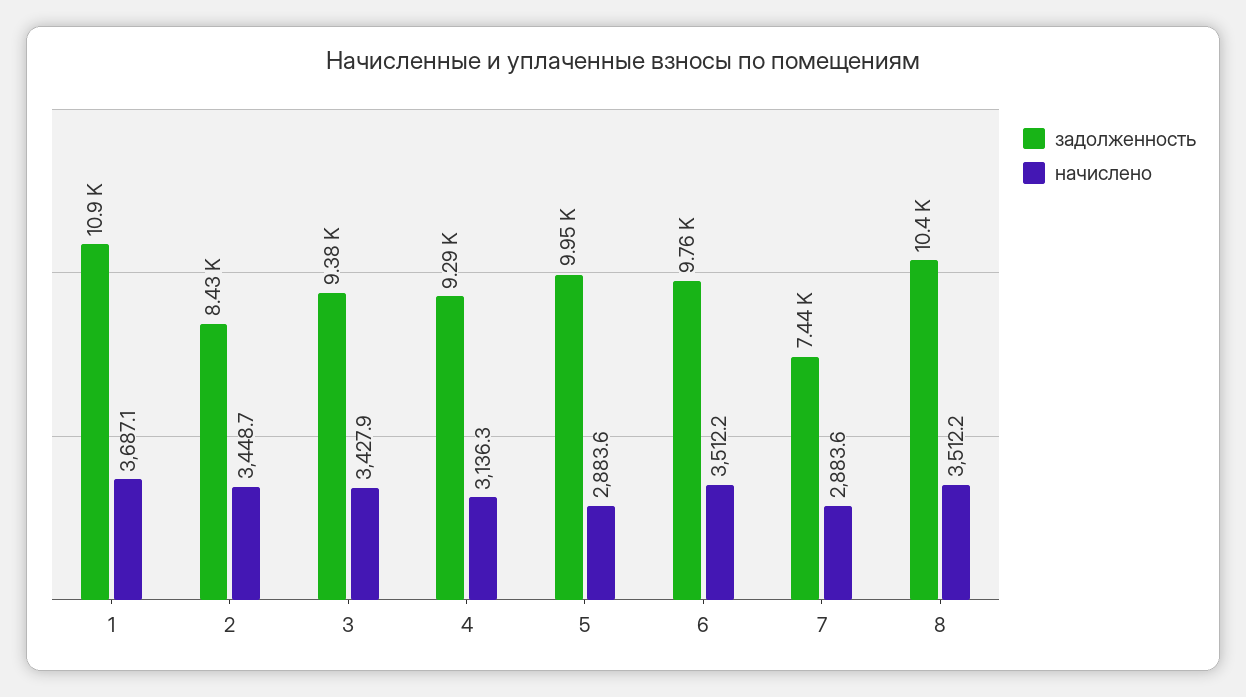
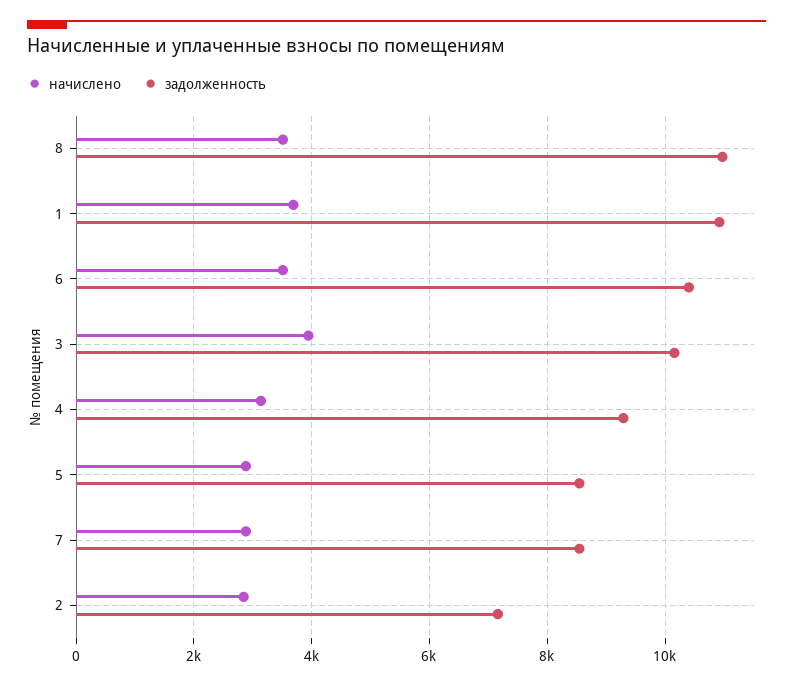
задолженность, 2: 8430 -> 7200
начислено, 2: 3448.7 -> 2800
задолженность, 3: 9380 -> 10200
начислено, 3: 3427.9 -> 4000
задолженность, 5: 9950 -> 8600
задолженность, 6: 9760 -> 10400
задолженность, 7: 7440 -> 8600
задолженность, 8: 10400 -> 11000

